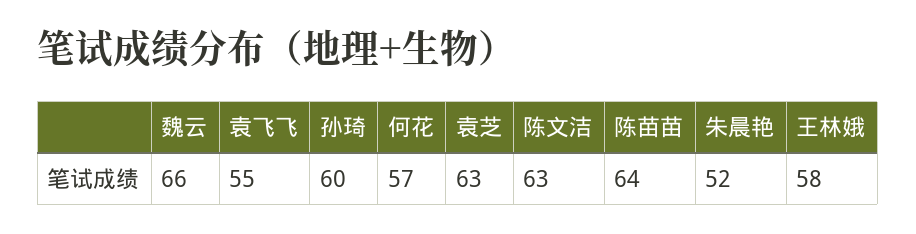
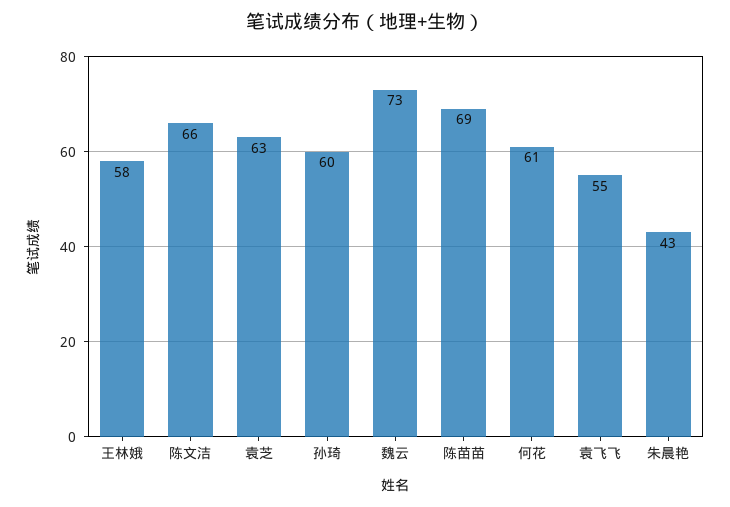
魏云: 66 -> 73
何花: 57 -> 61
陈文洁: 63 -> 66
陈苗苗: 64 -> 69
朱晨艳: 52 -> 43

